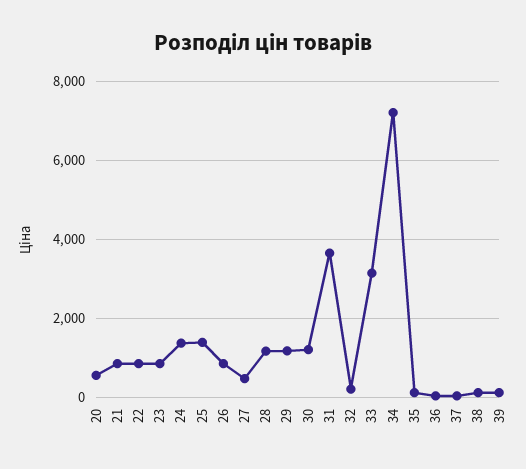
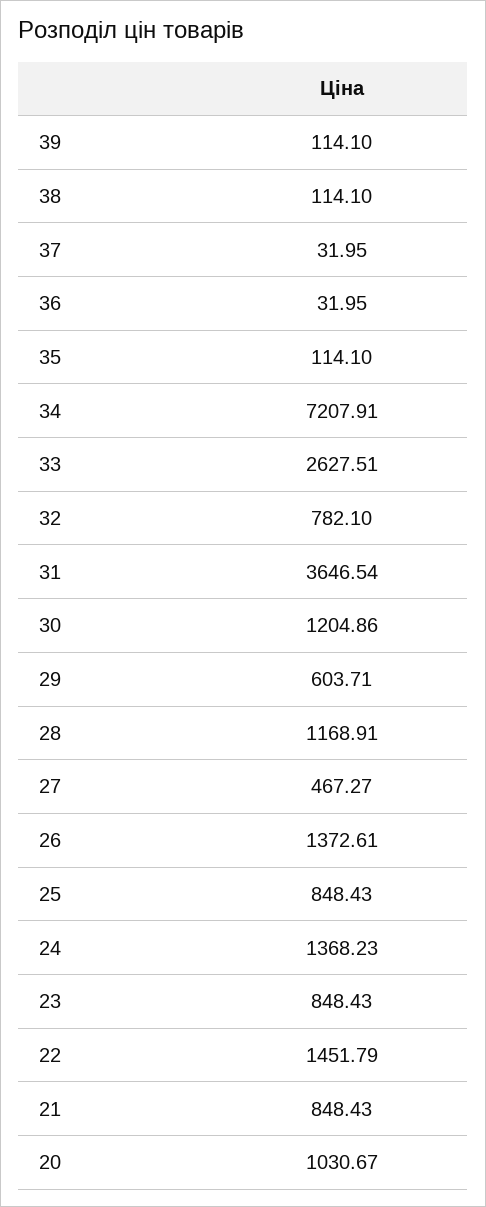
20: 600 -> 1030.67
22: 800 -> 1451.79
25: 1400 -> 848.43
26: 800 -> 1372.61
29: 1200 -> 603.71
32: 200 -> 782.1
33: 3200 -> 2627.51

